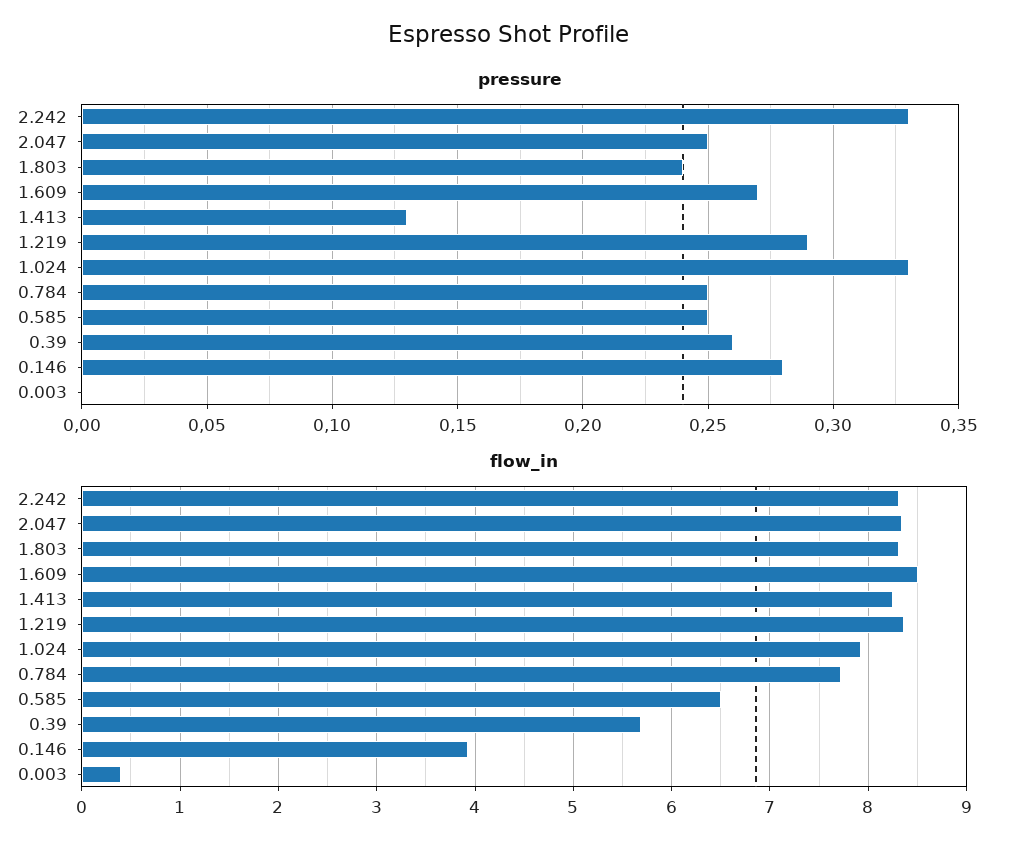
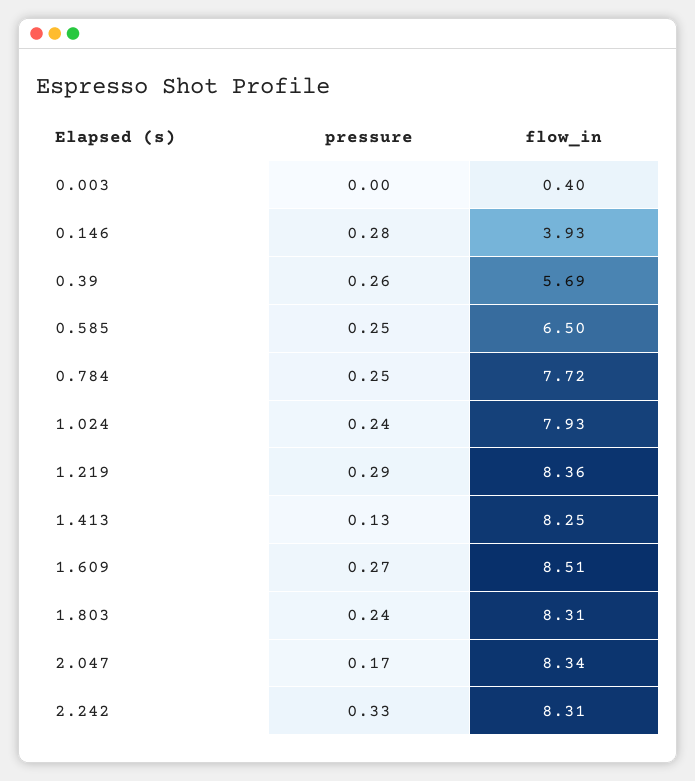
pressure, 2.047: 0.25 -> 0.17
pressure, 1.024: 0.33 -> 0.24

